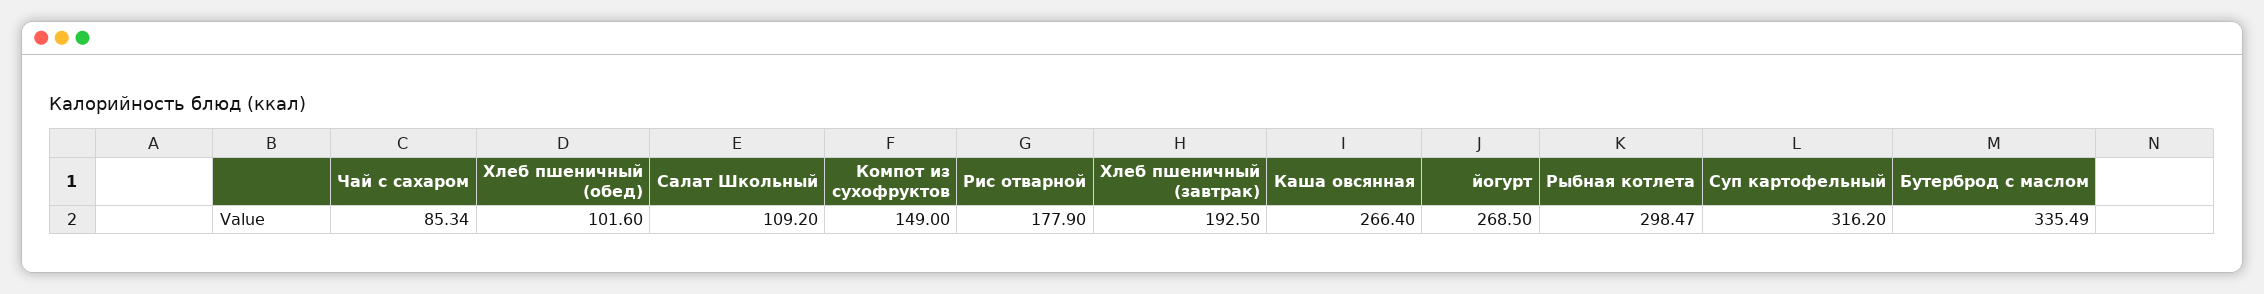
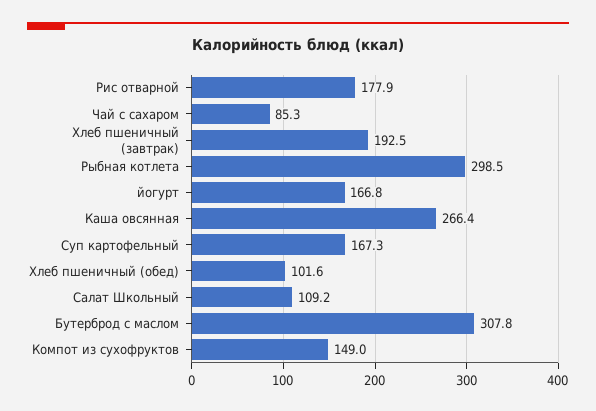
йогурт: 268.5 -> 166.8
Суп картофельный: 316.2 -> 167.3
Бутерброд с маслом: 335.49 -> 307.8

